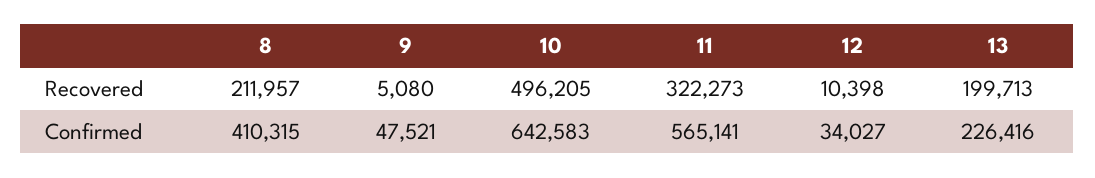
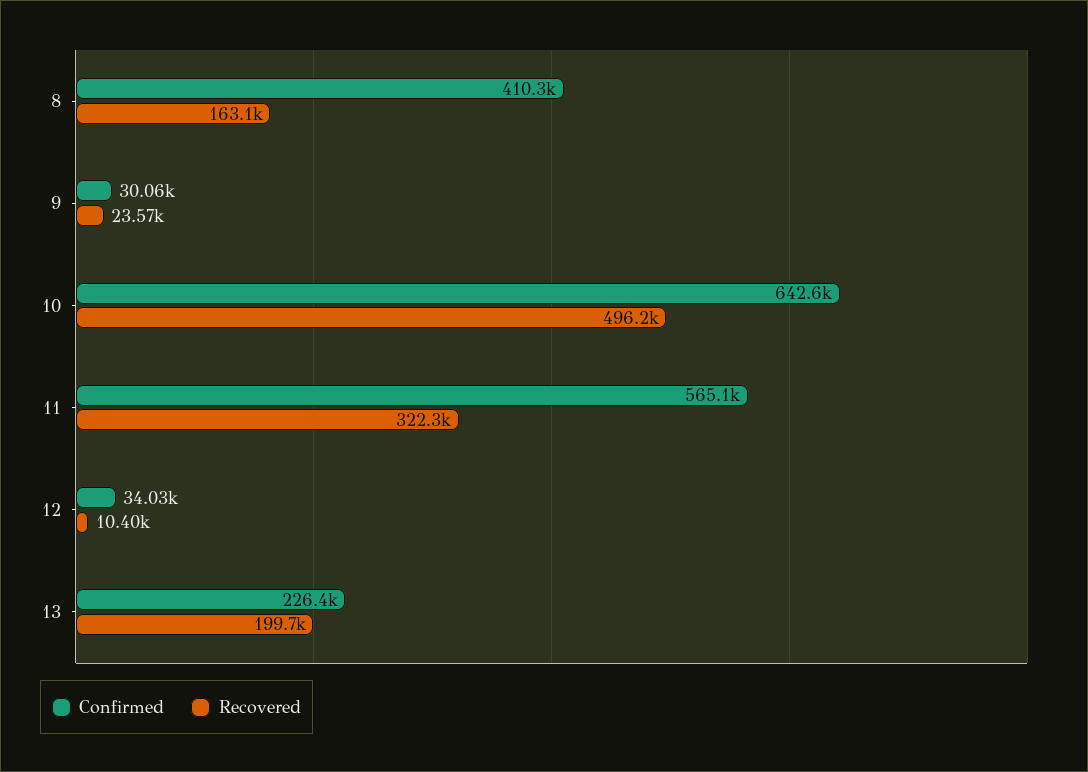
Recovered, 8: 211957 -> 163100
Recovered, 9: 5080 -> 23570
Confirmed, 9: 47521 -> 30060

